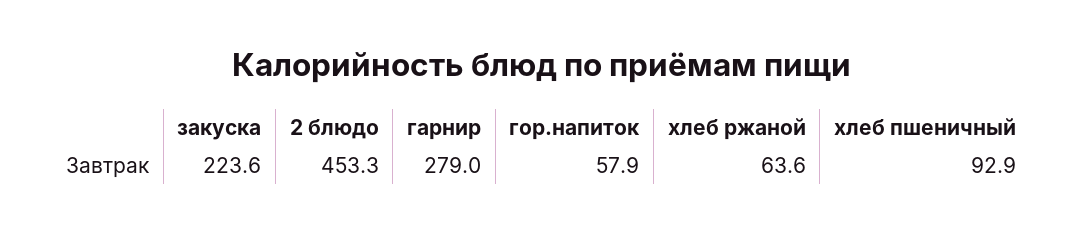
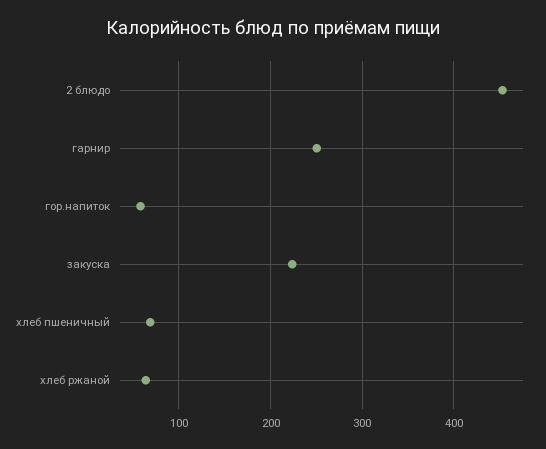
гарнир: 279 -> 250
хлеб пшеничный: 92.9 -> 70

